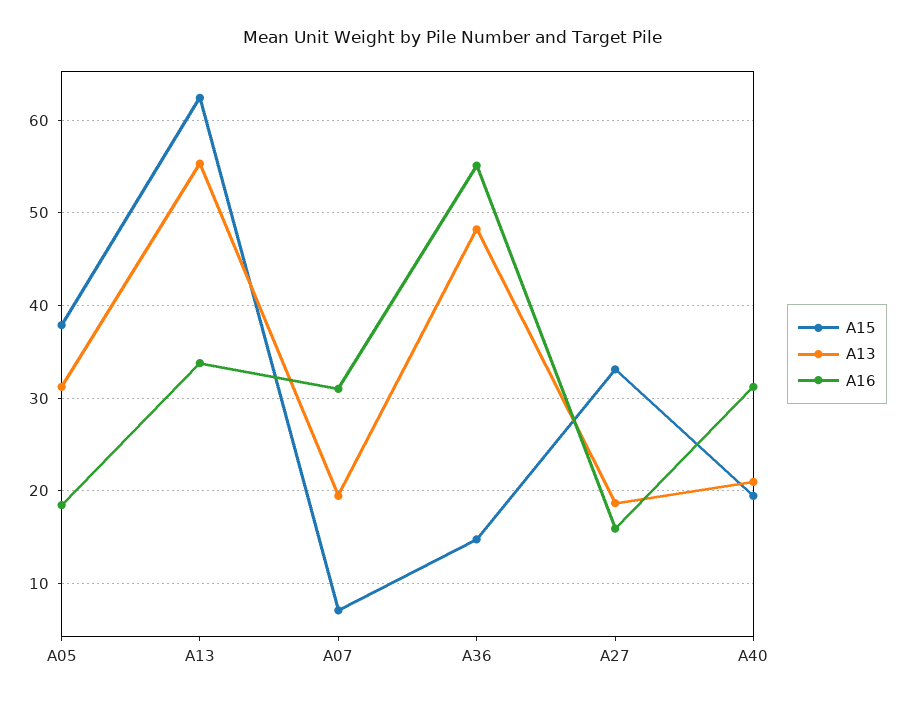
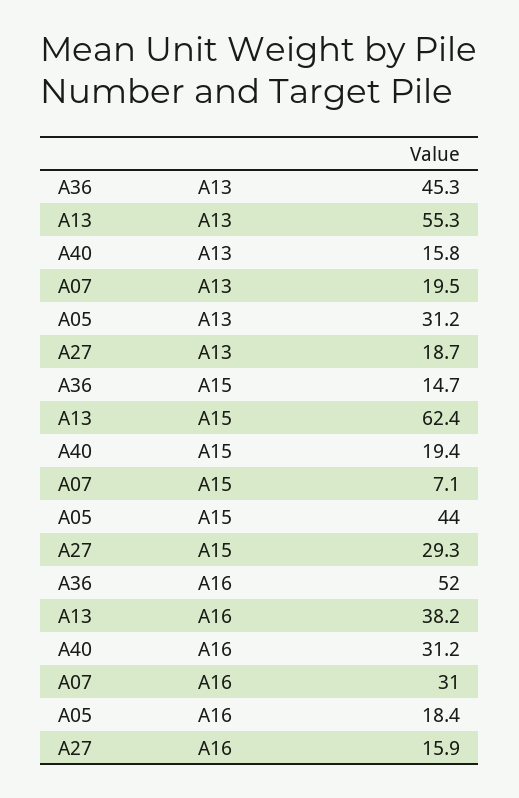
A15, A05: 38 -> 44
A16, A13: 34 -> 38.2
A13, A36: 48 -> 45.3
A16, A36: 55 -> 52
A15, A27: 33 -> 29.3
A13, A40: 21 -> 15.8

